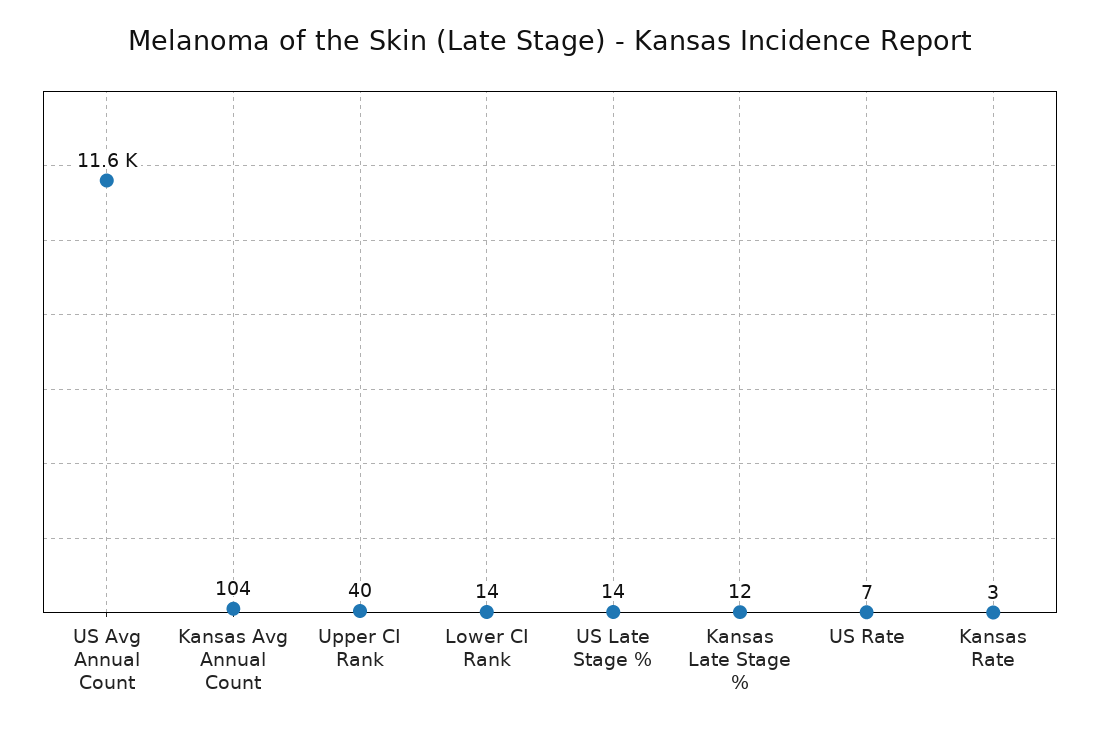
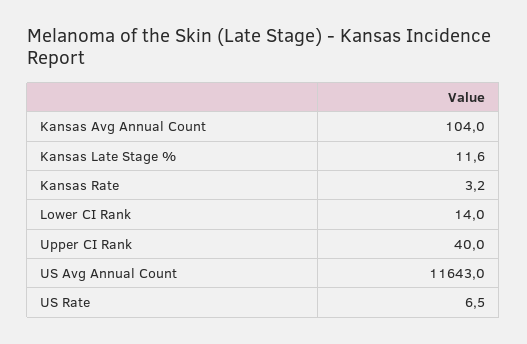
US Late Stage %: 14 -> none

